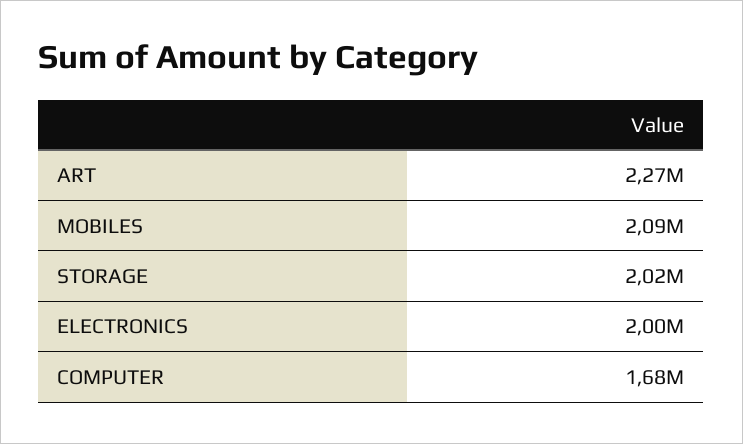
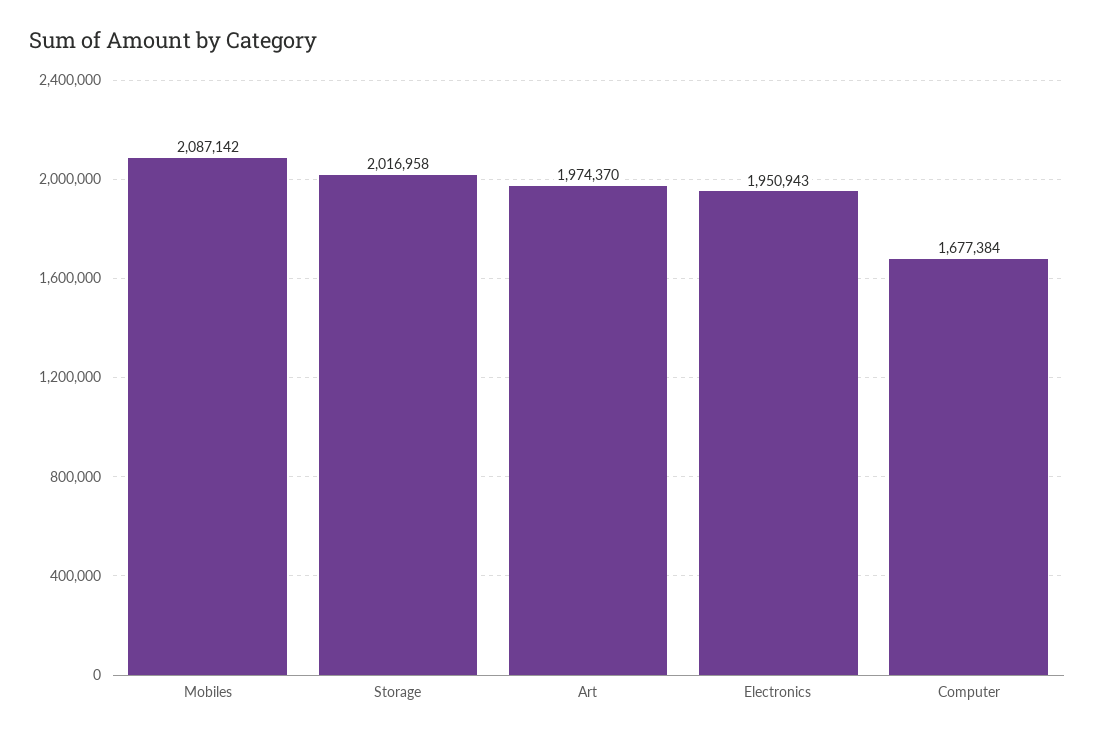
ART: 2270000 -> 1974370
ELECTRONICS: 2000000 -> 1950943

